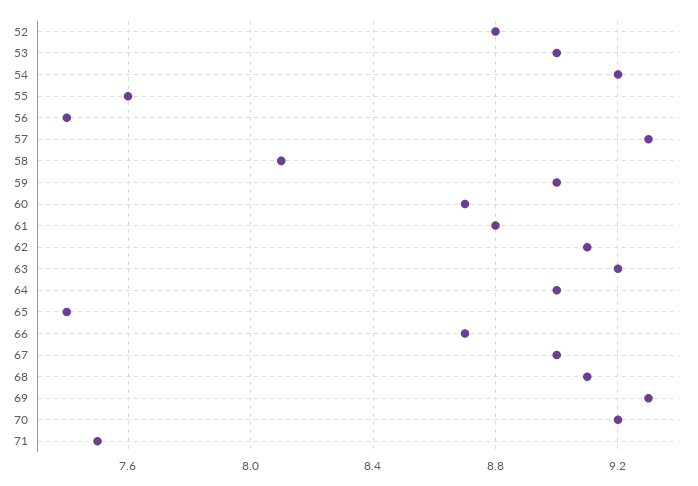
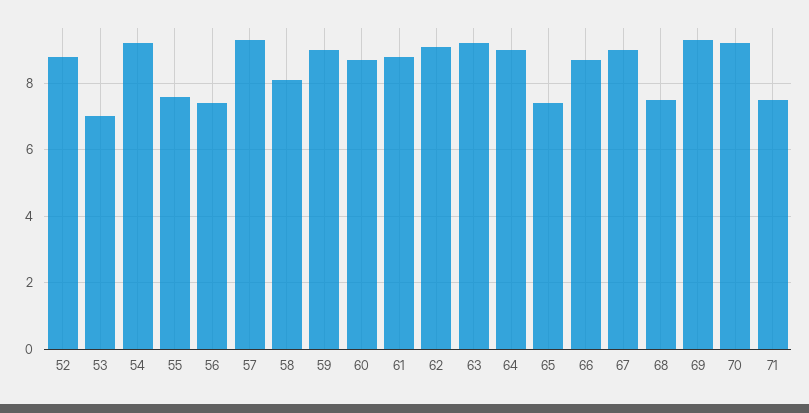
53: 9 -> 7
68: 9.1 -> 7.5

